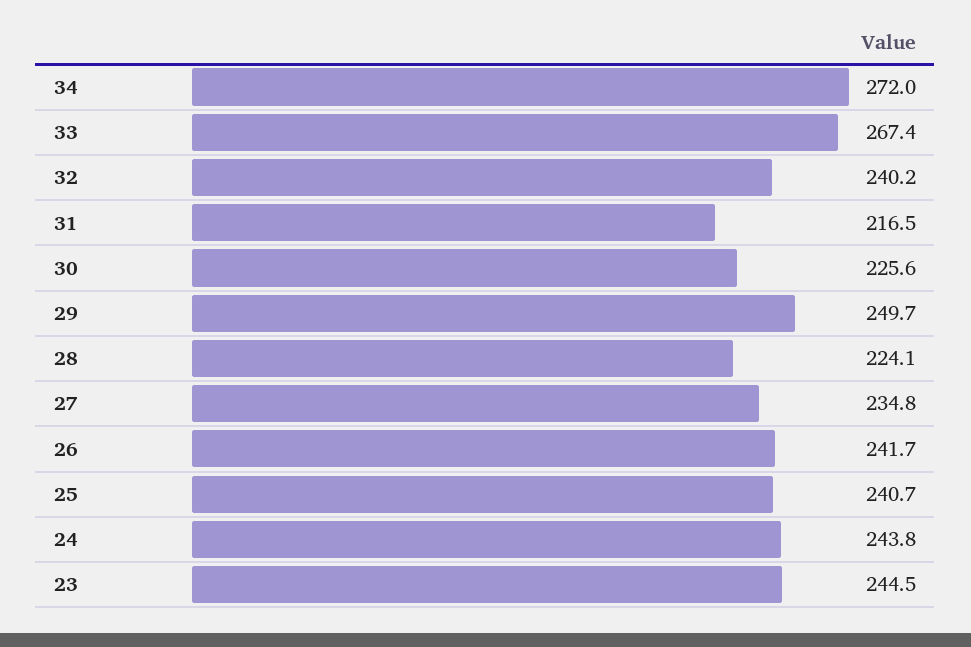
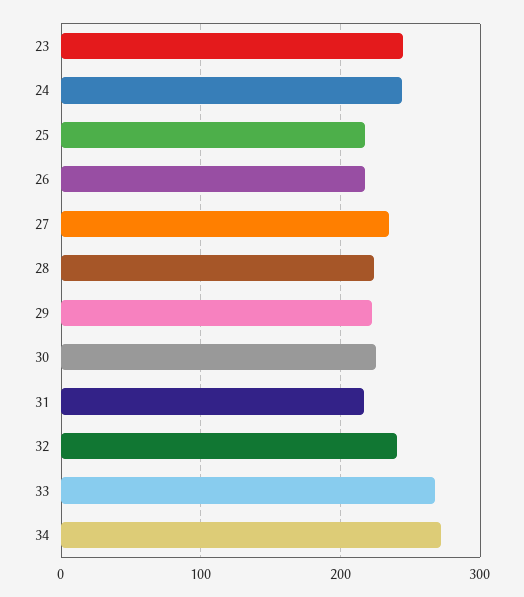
29: 249.7 -> 220
26: 241.7 -> 220
25: 240.7 -> 220

